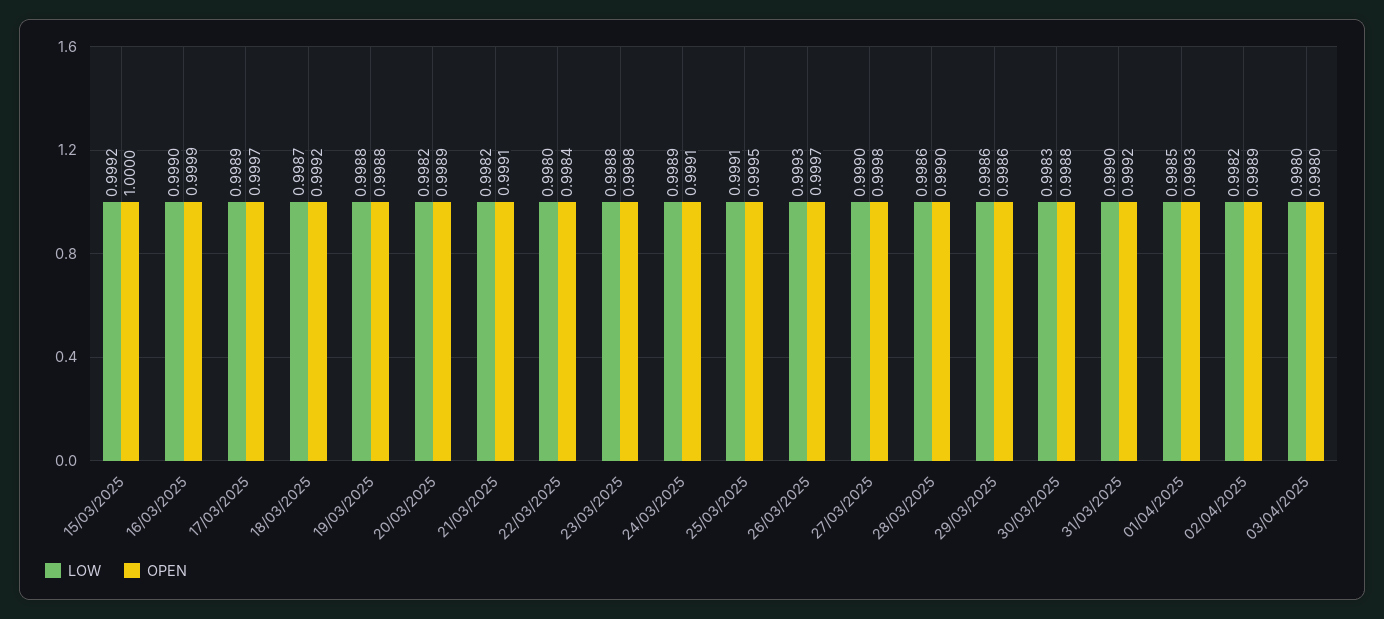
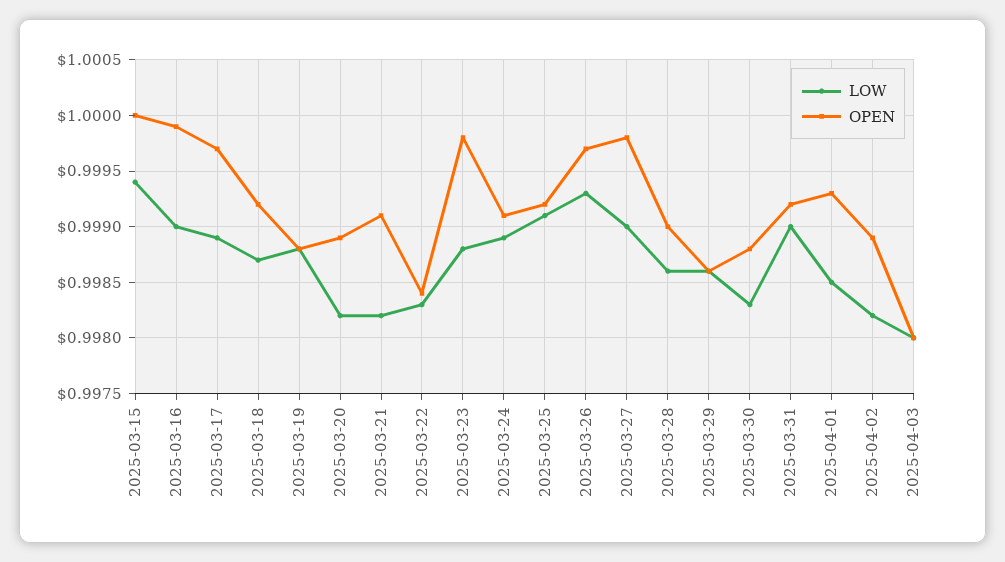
LOW, 15/03/2025: 0.9992 -> 0.9994
LOW, 22/03/2025: 0.998 -> 0.9983
OPEN, 25/03/2025: 0.9995 -> 0.9992

